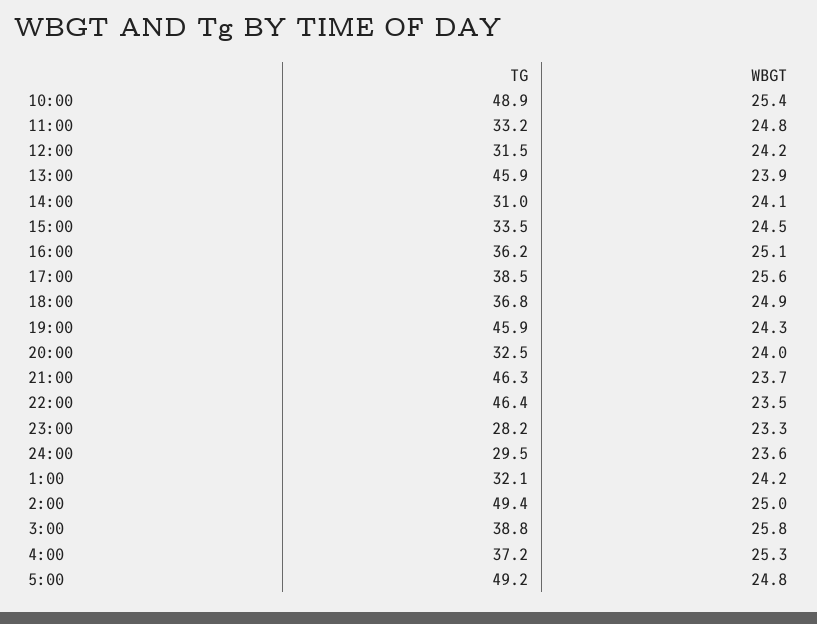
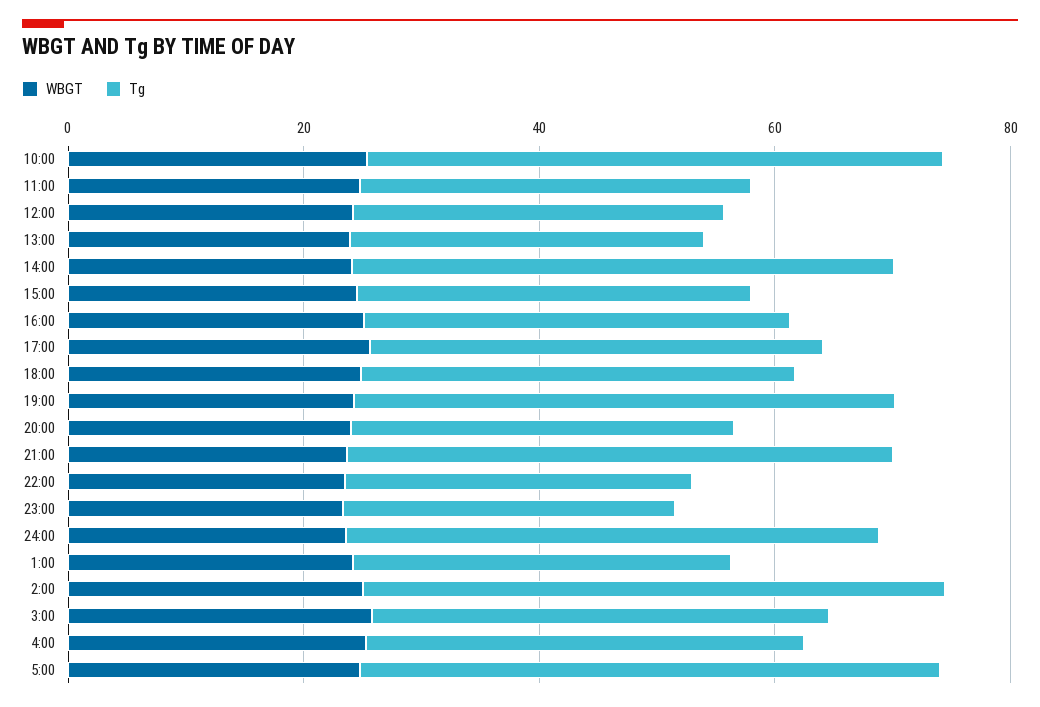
TG, 13:00: 45.9 -> 30
TG, 14:00: 31 -> 45
TG, 22:00: 46.4 -> 30
TG, 24:00: 29.5 -> 45

